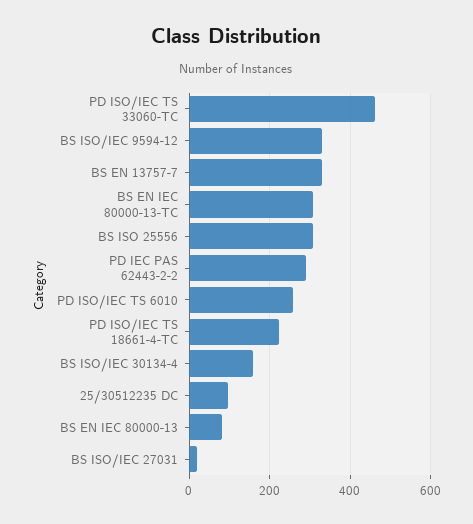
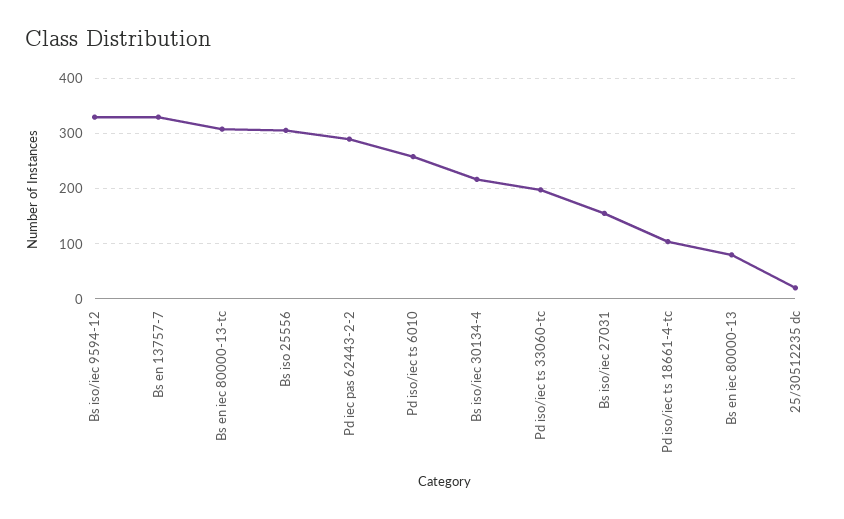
PD ISO/IEC TS 33060-TC: 460 -> 200
PD ISO/IEC TS 18661-4-TC: 220 -> 100
BS ISO/IEC 30134-4: 160 -> 220
25/30512235 DC: 100 -> 20
BS ISO/IEC 27031: 20 -> 160

